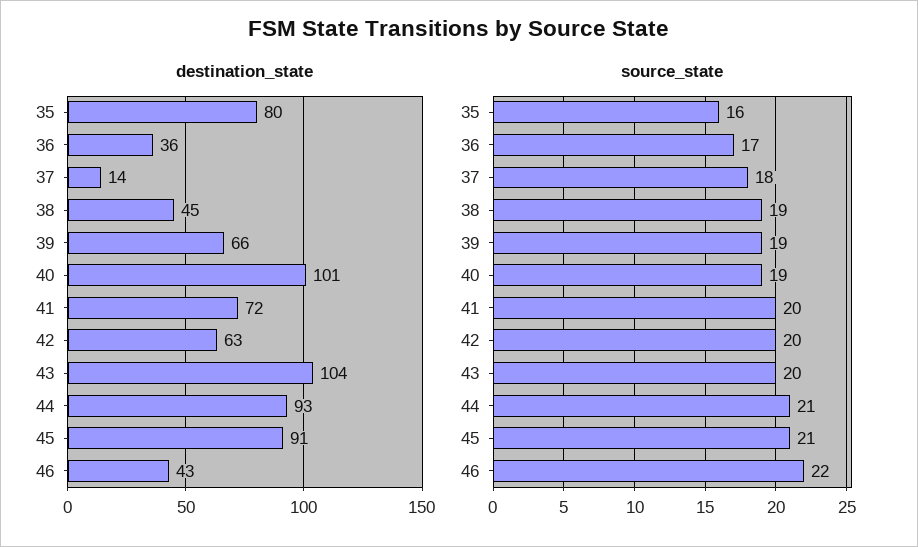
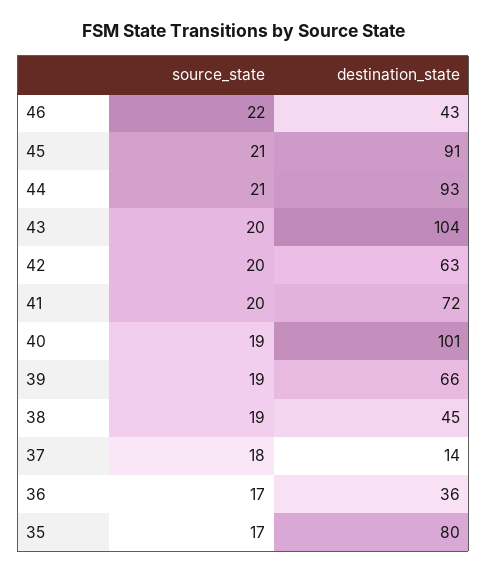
source_state, 35: 16 -> 17

